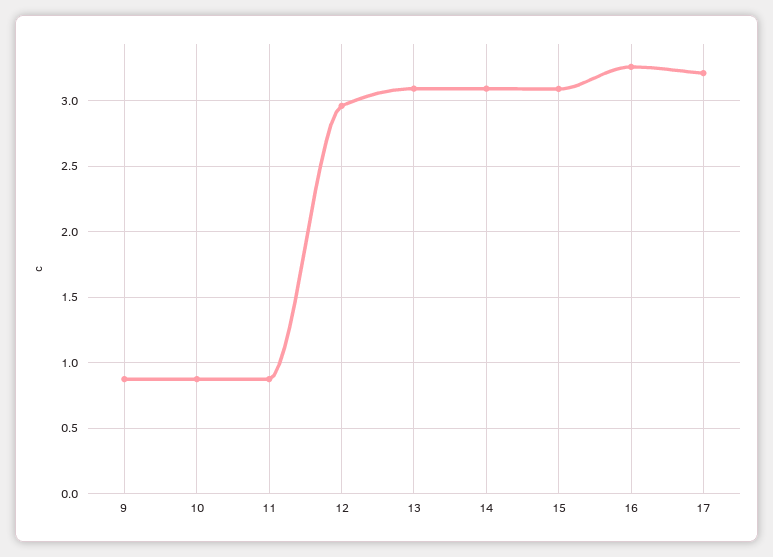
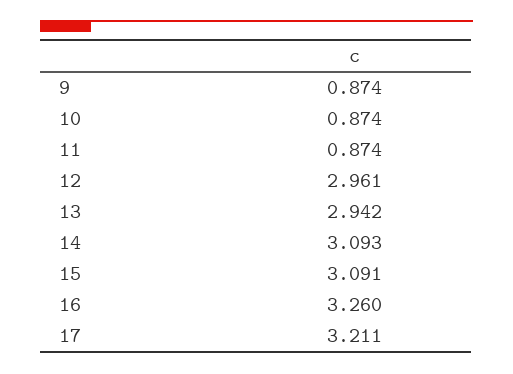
13: 3.1 -> 2.942

